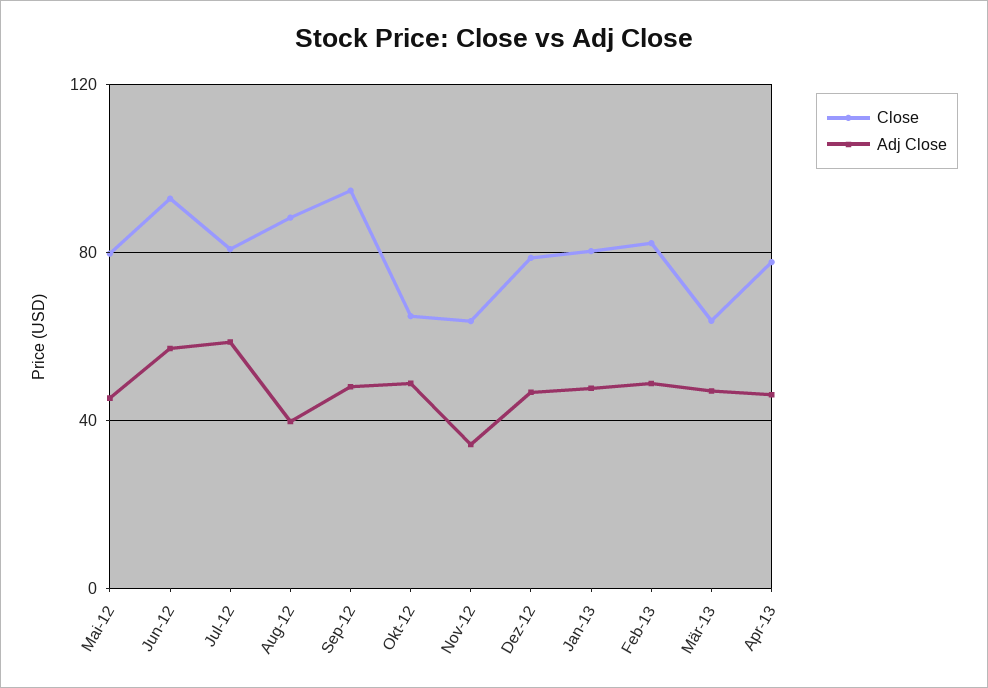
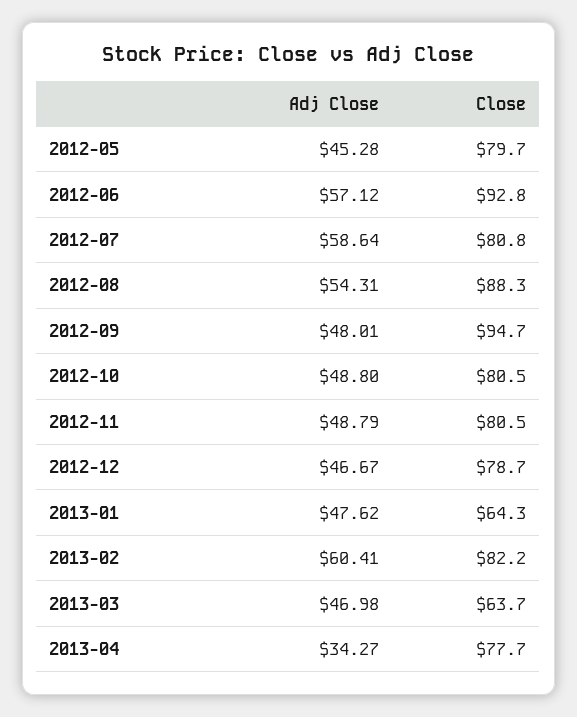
Adj Close, Aug-12: 40 -> 54.31
Close, Okt-12: 65 -> 80.5
Close, Nov-12: 65 -> 80.5
Adj Close, Nov-12: 35 -> 48.79
Close, Jan-13: 80 -> 64.3
Adj Close, Feb-13: 50 -> 60.41
Adj Close, Apr-13: 45 -> 34.27

